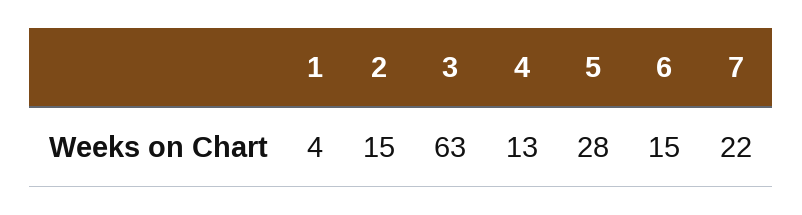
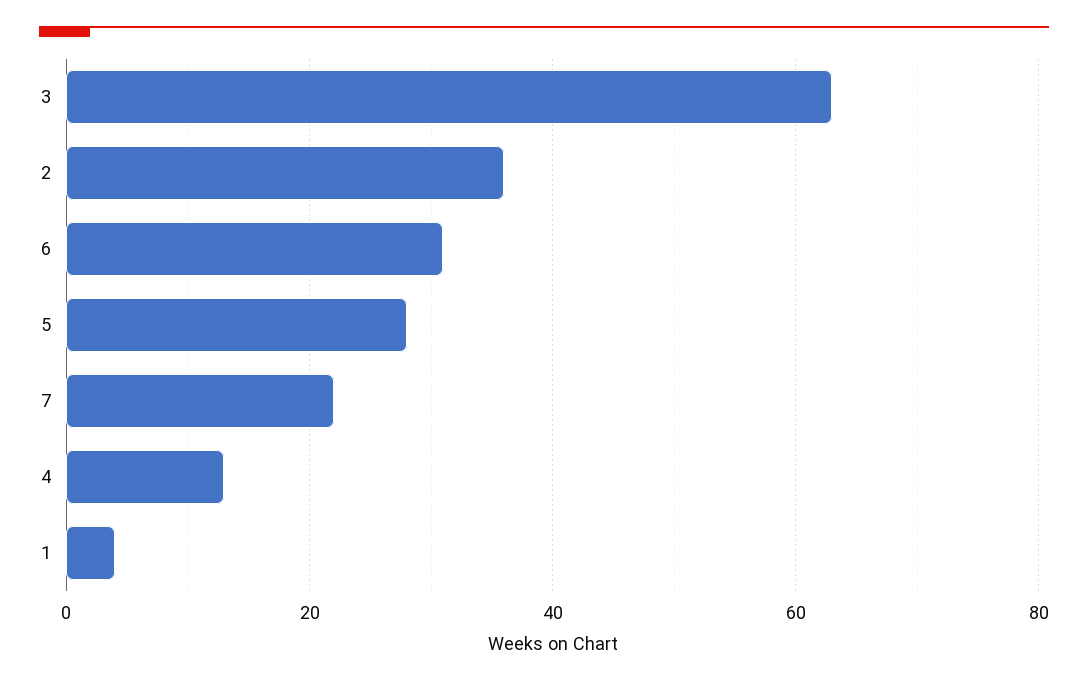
2: 15 -> 35
6: 15 -> 30

